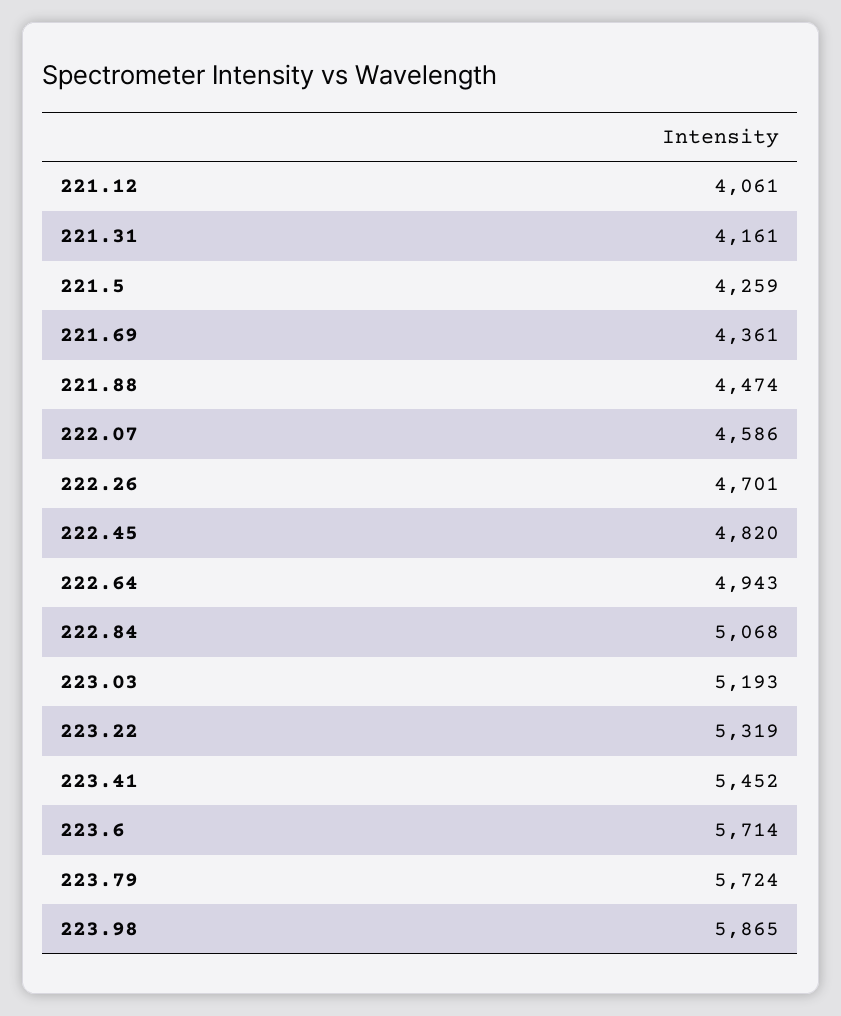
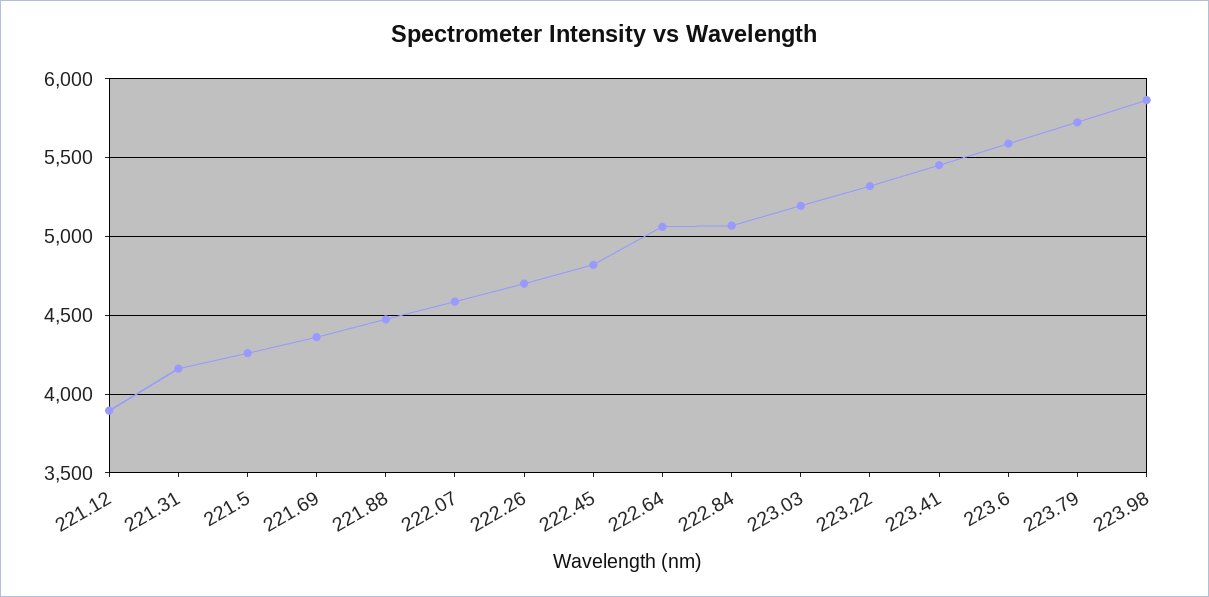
221.12: 4061 -> 3900
222.64: 4943 -> 5050
223.6: 5714 -> 5600

